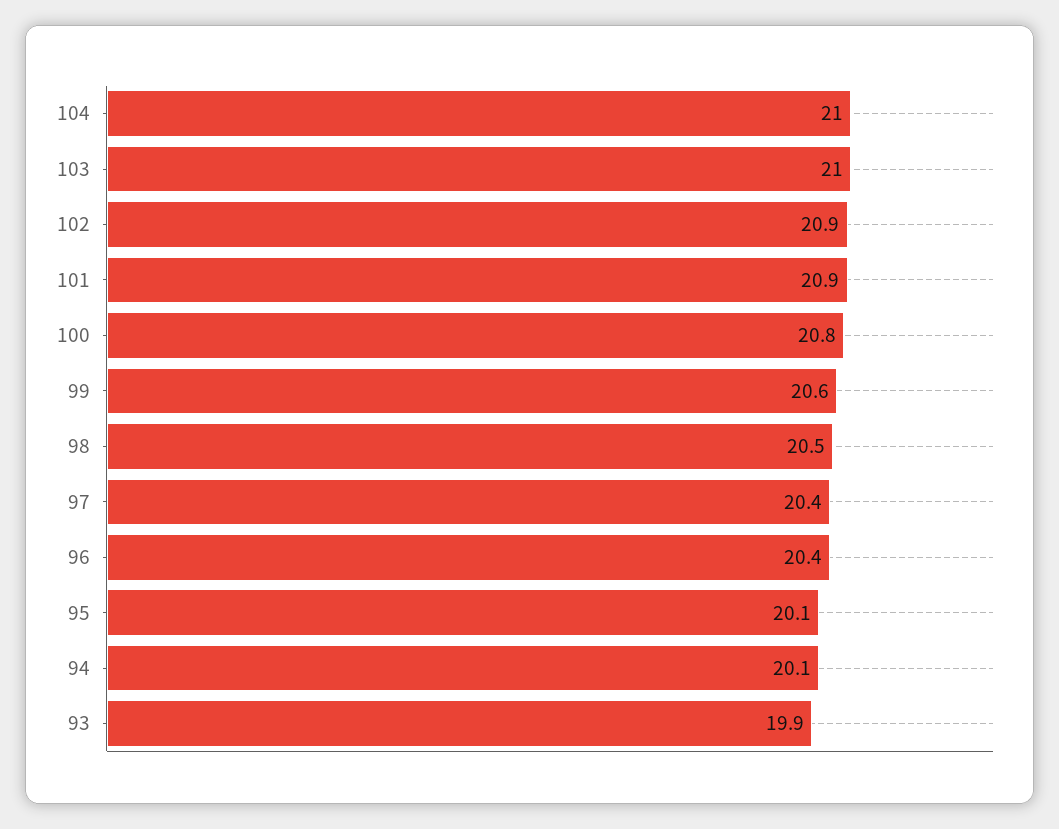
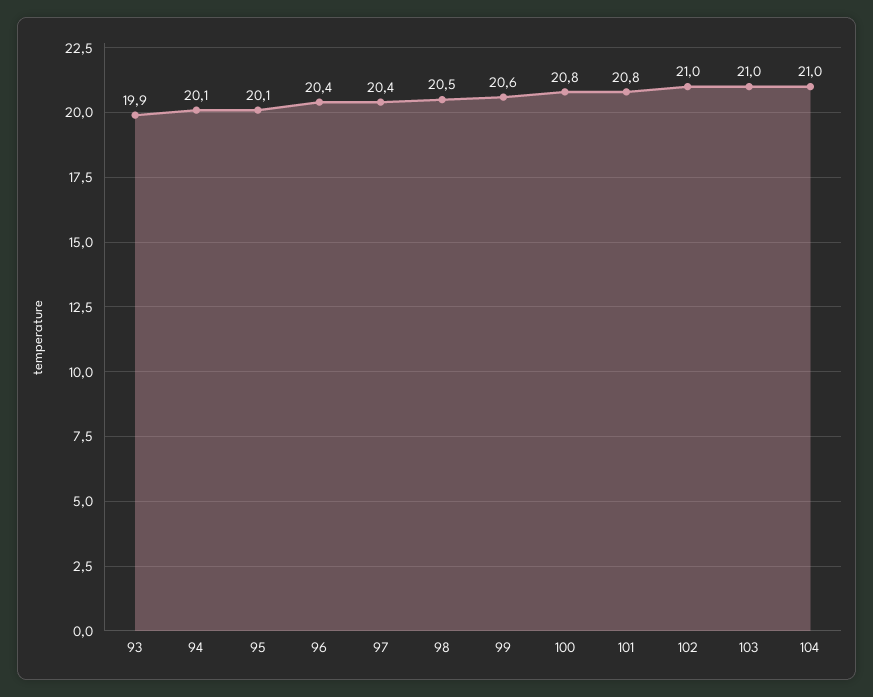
102: 20.9 -> 21
101: 20.9 -> 20.8

